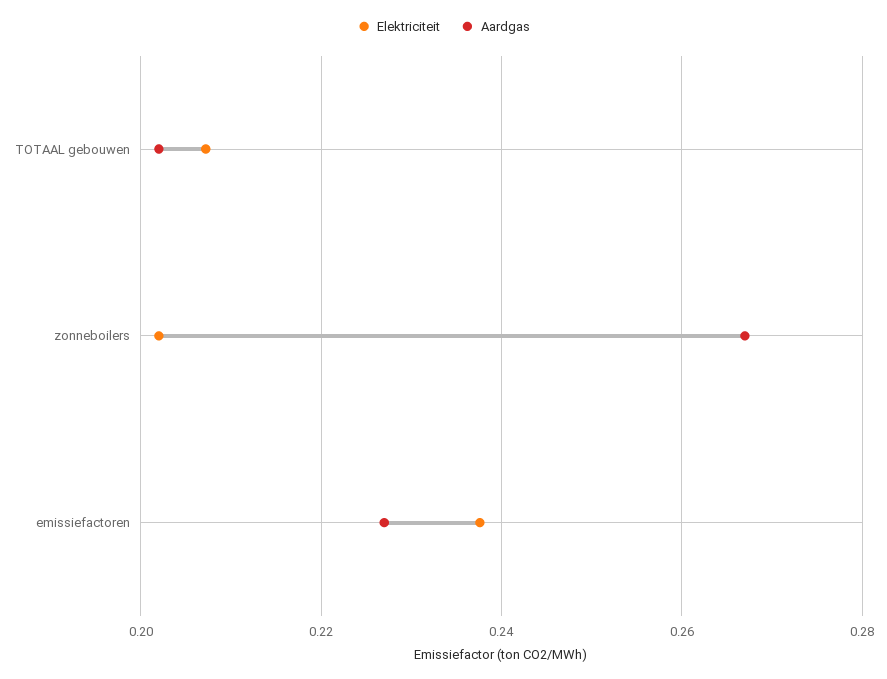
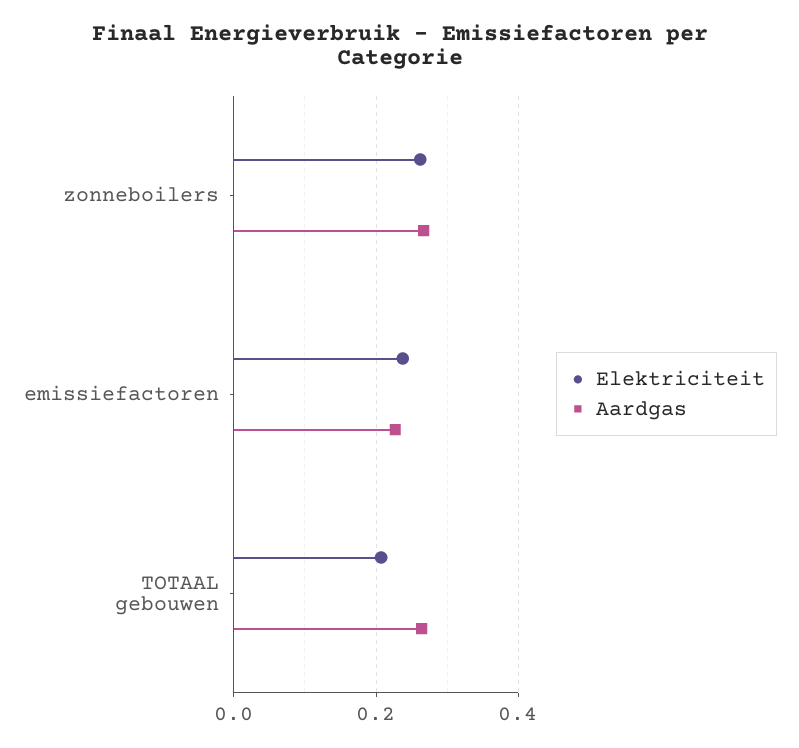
Aardgas, TOTAAL gebouwen: 0.202 -> 0.26
Elektriciteit, zonneboilers: 0.202 -> 0.26

